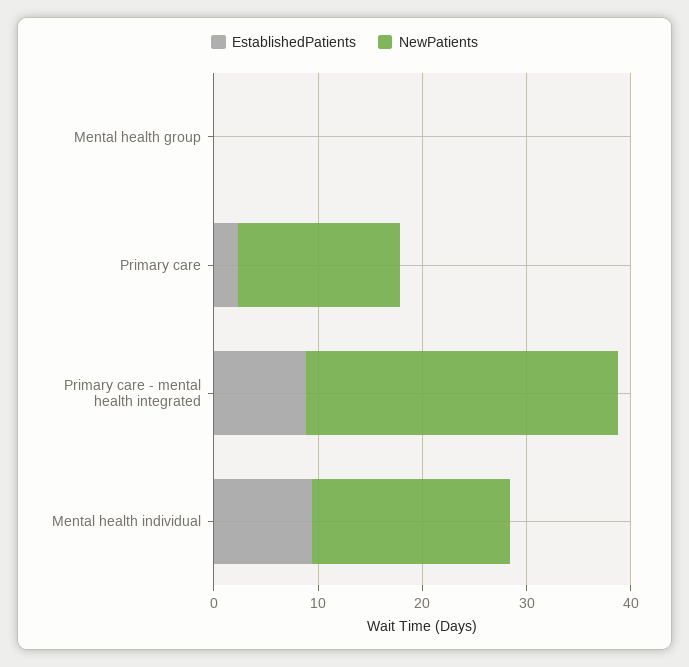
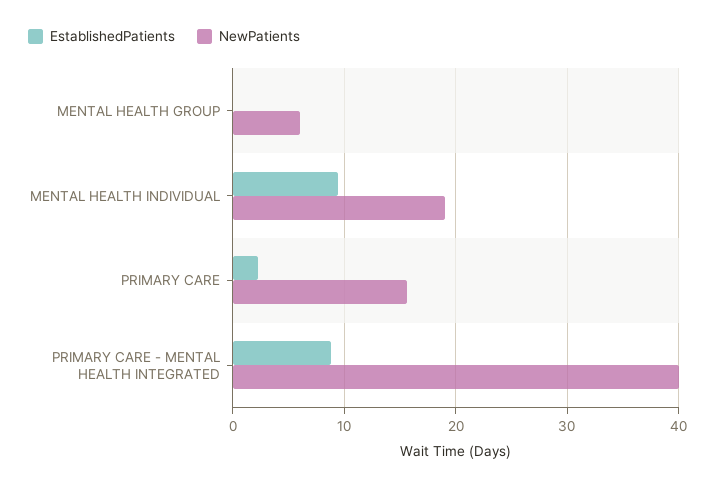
NewPatients, Mental health group: 0 -> 6
NewPatients, Primary care - mental health integrated: 30 -> 40

